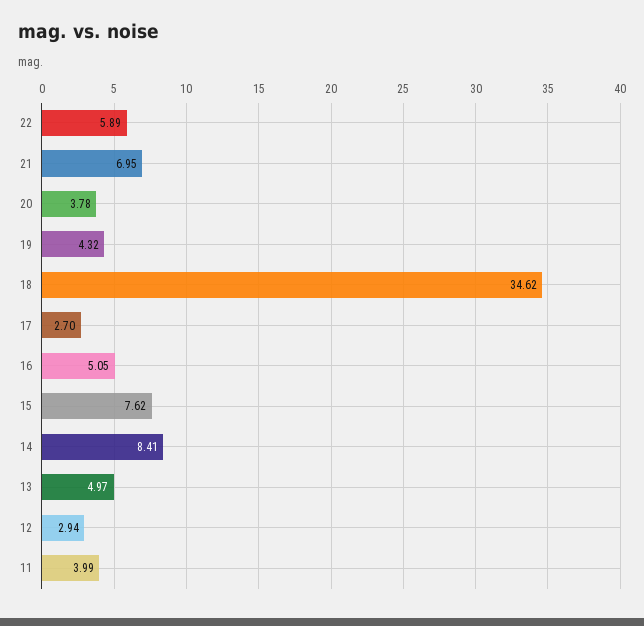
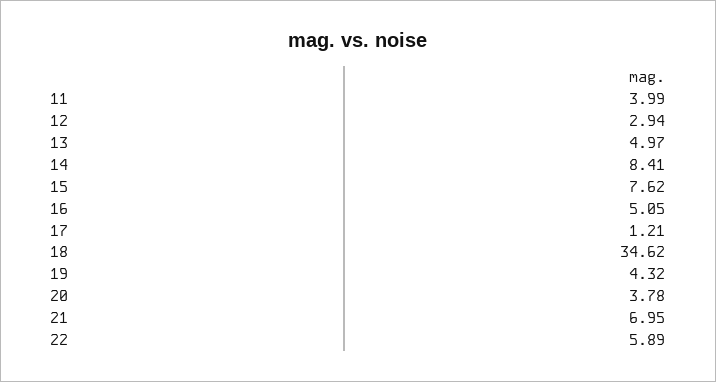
17: 2.7 -> 1.21

